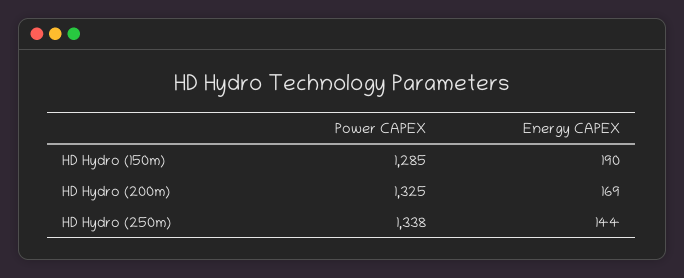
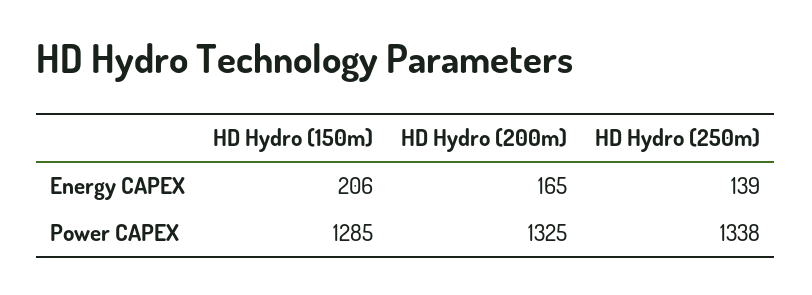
Energy CAPEX, HD Hydro (150m): 190 -> 206
Energy CAPEX, HD Hydro (200m): 169 -> 165
Energy CAPEX, HD Hydro (250m): 144 -> 139

